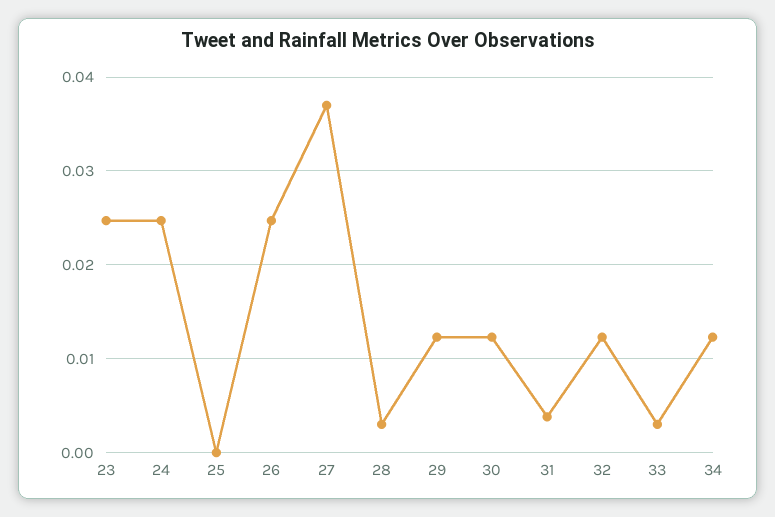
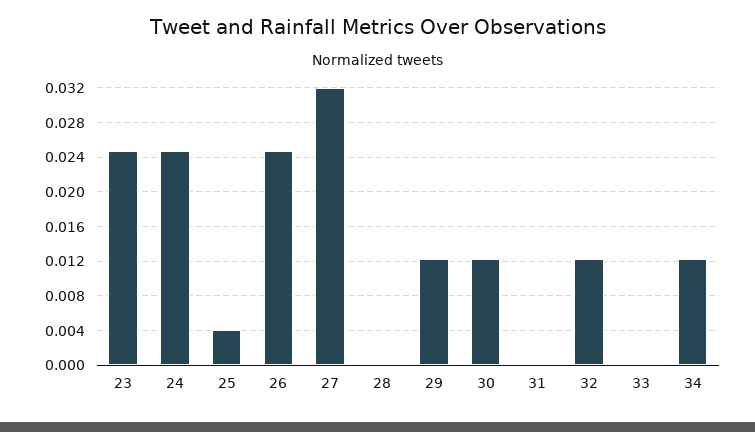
25: 0 -> 0.004
27: 0.037 -> 0.032
28: 0.003 -> 0
31: 0.004 -> 0
33: 0.003 -> 0

